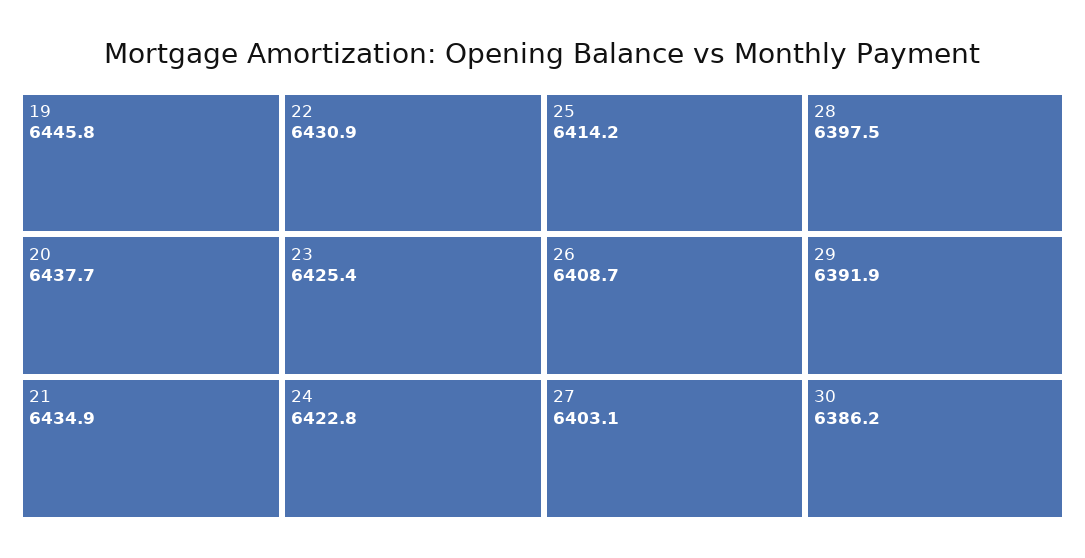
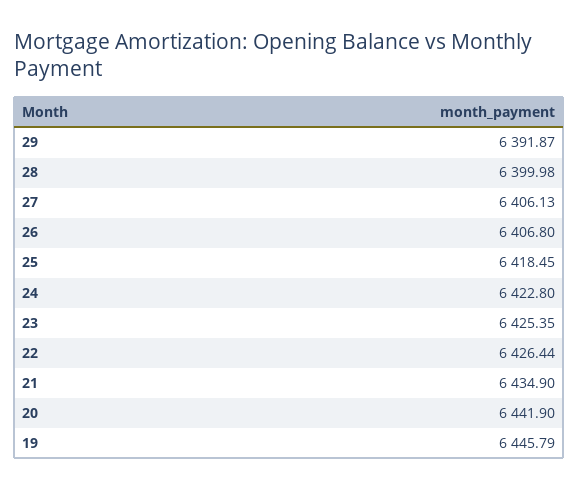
20: 6437.7 -> 6441.9
22: 6430.9 -> 6426.44
25: 6414.2 -> 6418.45
26: 6408.7 -> 6406.8
27: 6403.1 -> 6406.13
28: 6397.5 -> 6399.98
30: 6386.2 -> none

